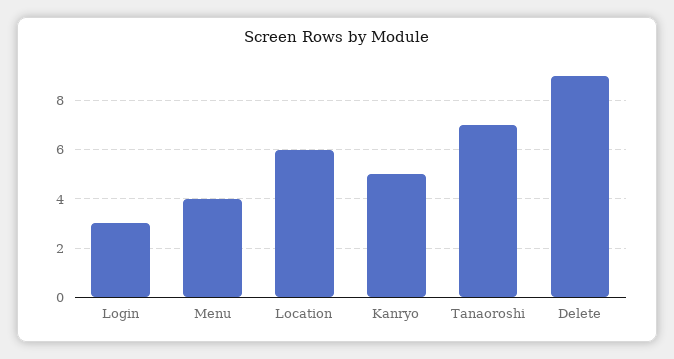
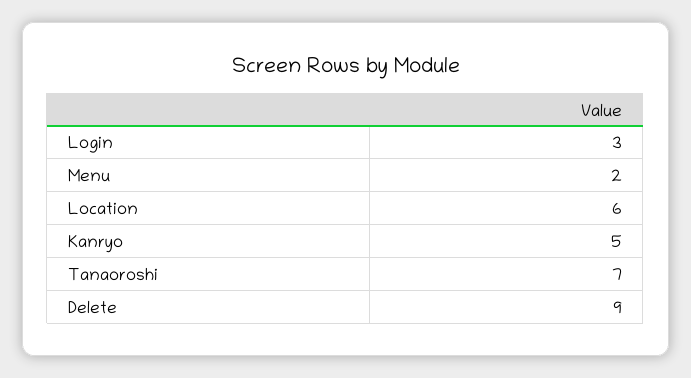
Menu: 4 -> 2

